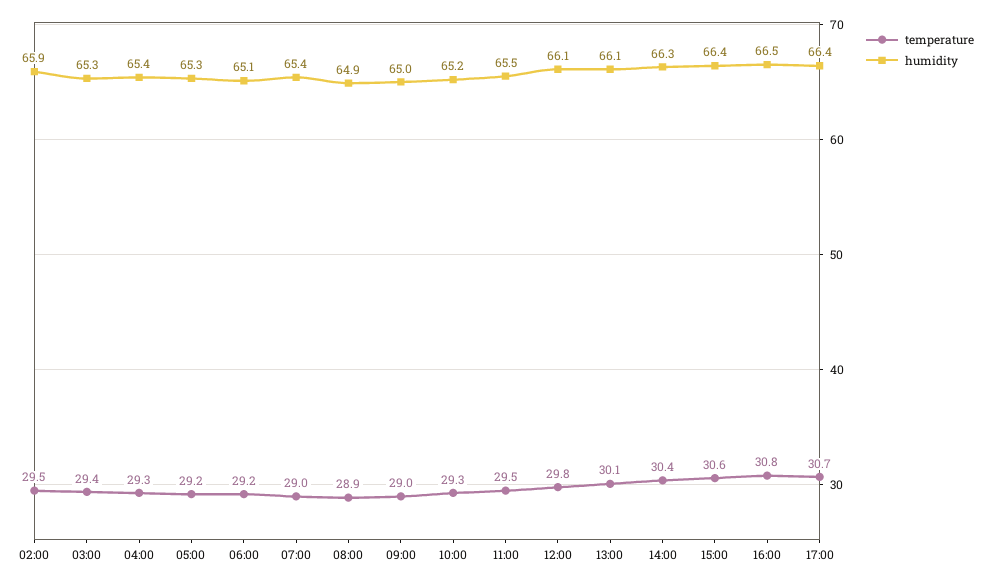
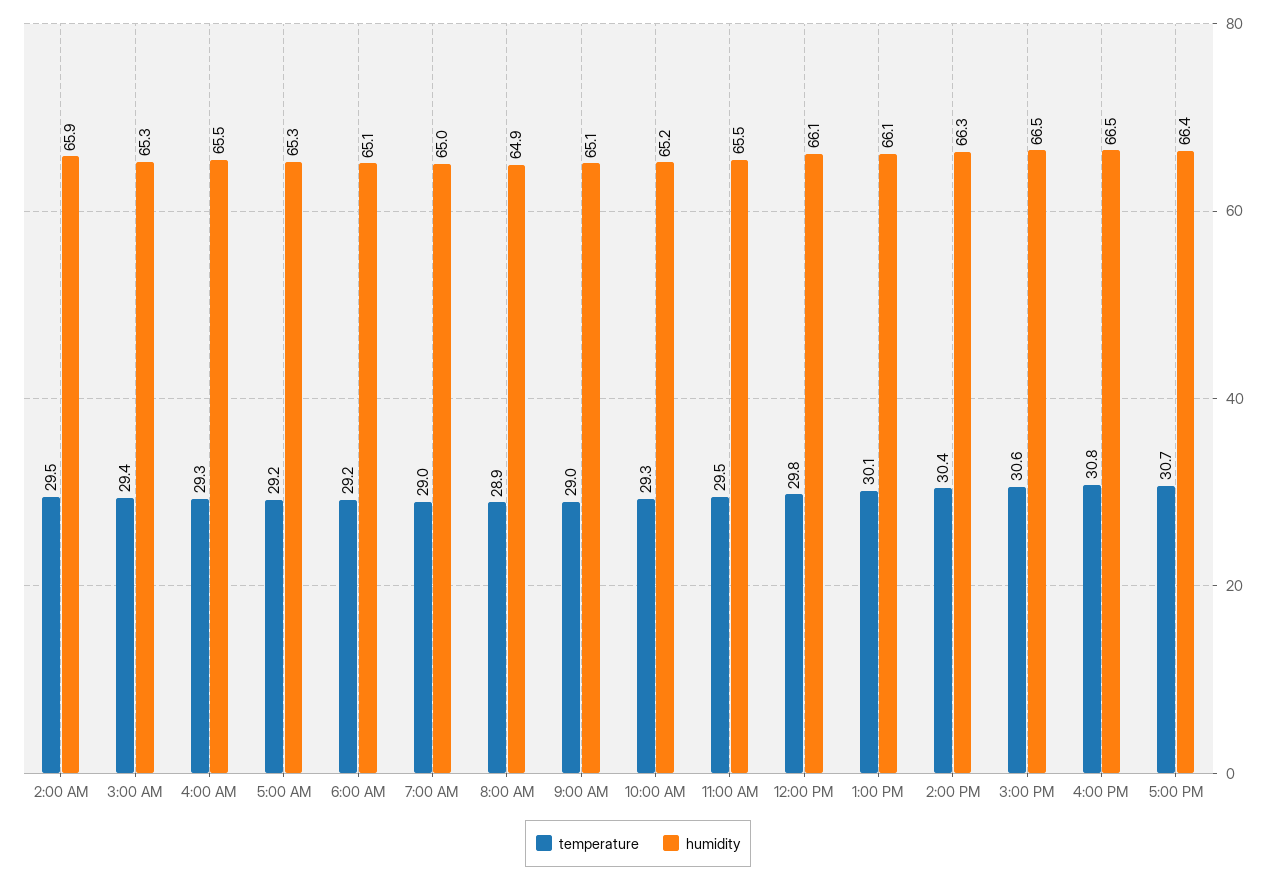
humidity, 04:00: 65.4 -> 65.5
humidity, 07:00: 65.4 -> 65
humidity, 09:00: 65 -> 65.1
humidity, 15:00: 66.4 -> 66.5

